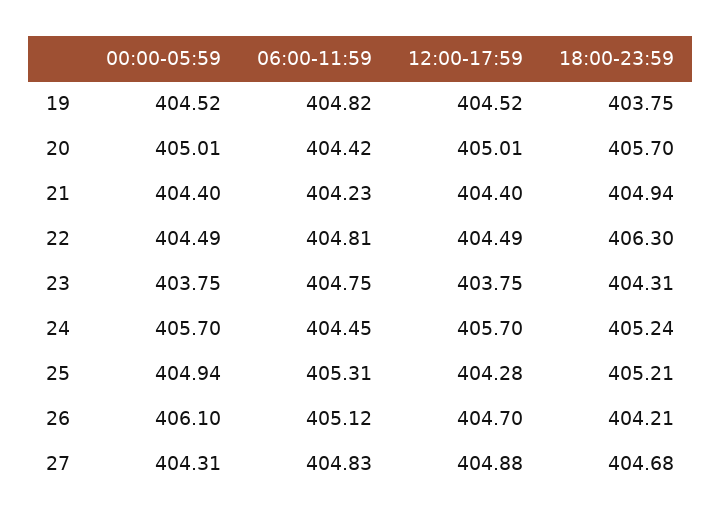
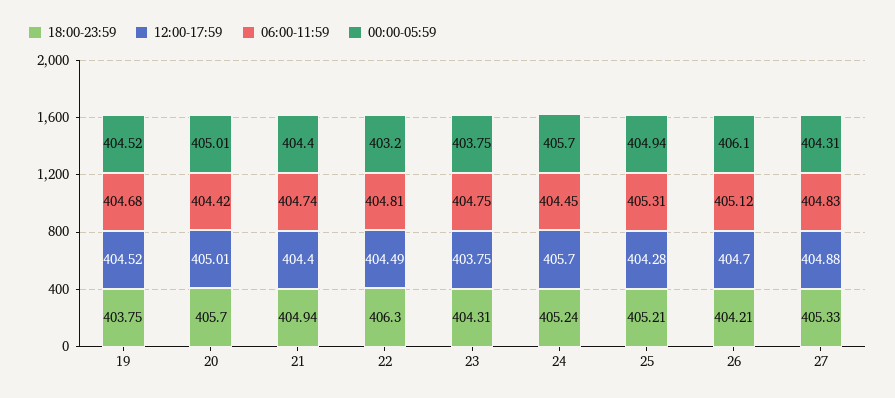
06:00-11:59, 19: 404.82 -> 404.68
06:00-11:59, 21: 404.23 -> 404.74
00:00-05:59, 22: 404.49 -> 403.2
18:00-23:59, 27: 404.68 -> 405.33

